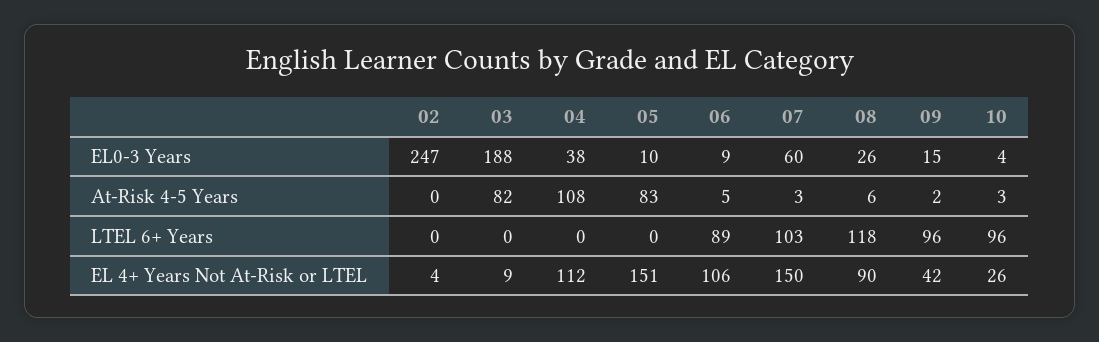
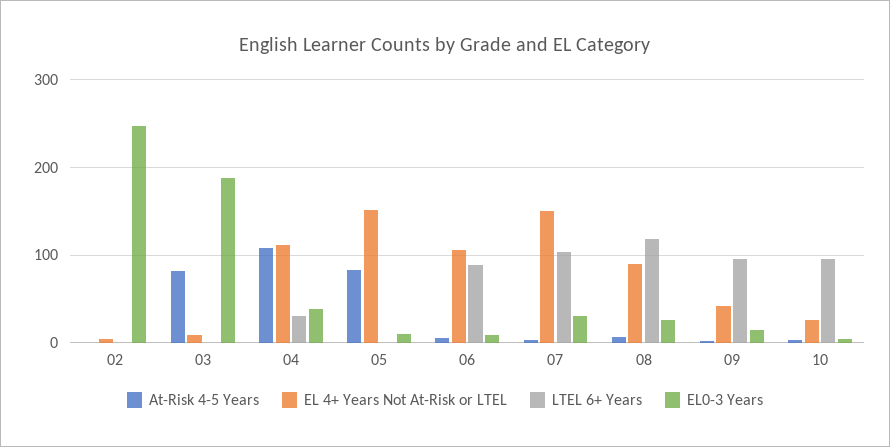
EL0-3 Years, 07: 60 -> 30
LTEL 6+ Years, 04: 0 -> 30

